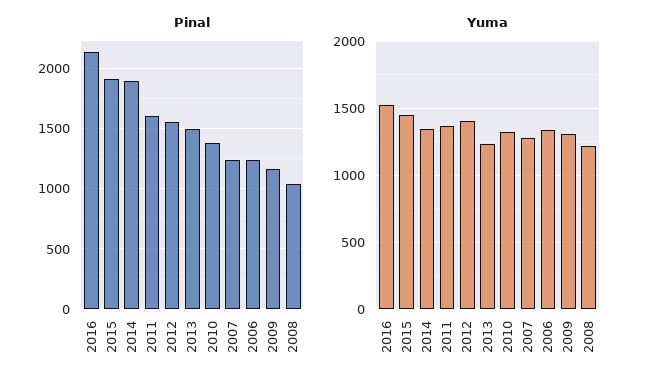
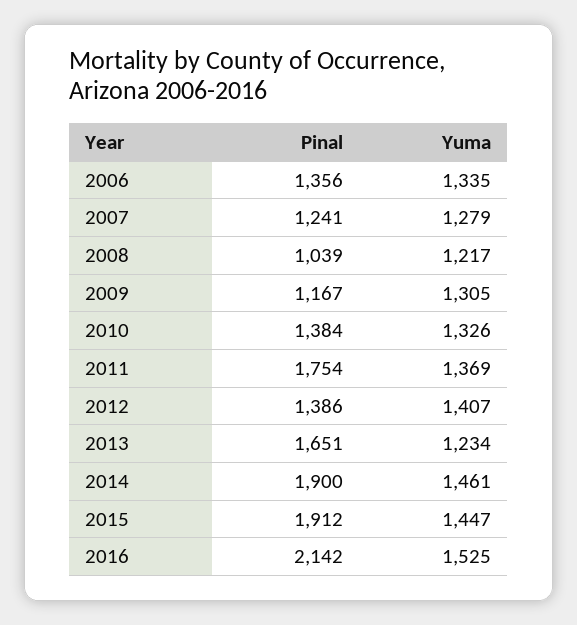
Pinal, 2011: 1600 -> 1754
Pinal, 2012: 1550 -> 1386
Pinal, 2013: 1500 -> 1651
Pinal, 2006: 1250 -> 1356
Yuma, 2014: 1350 -> 1461

